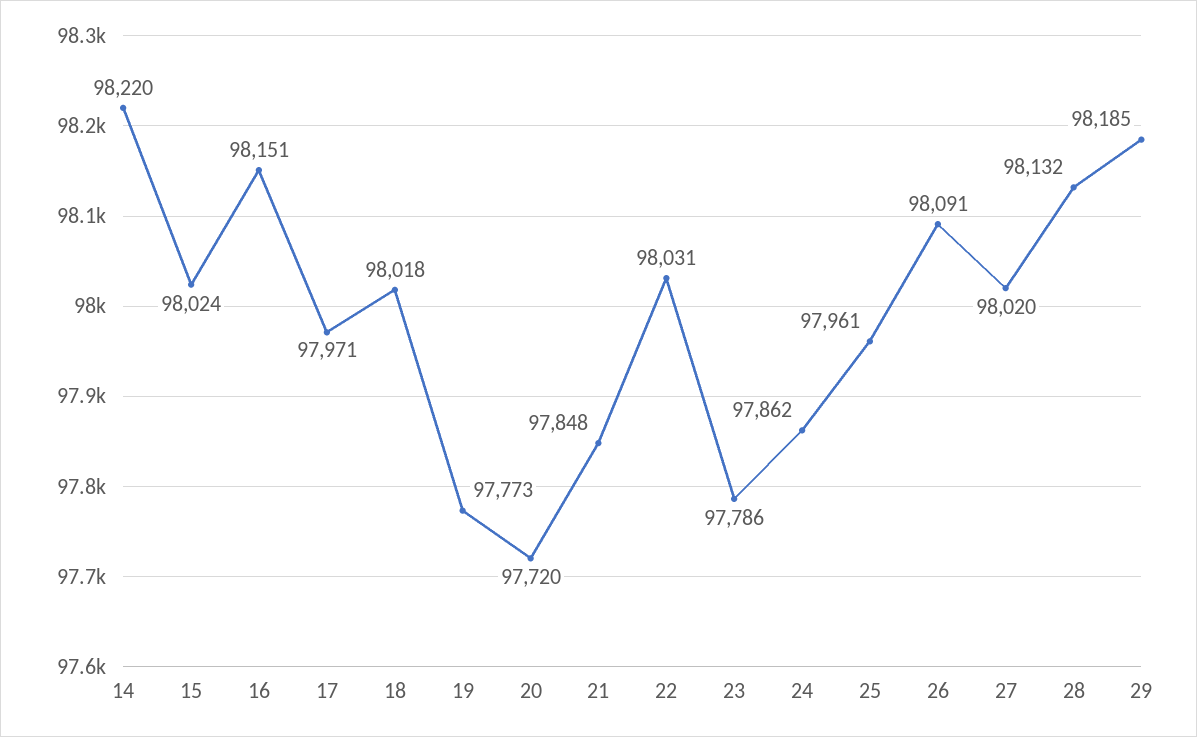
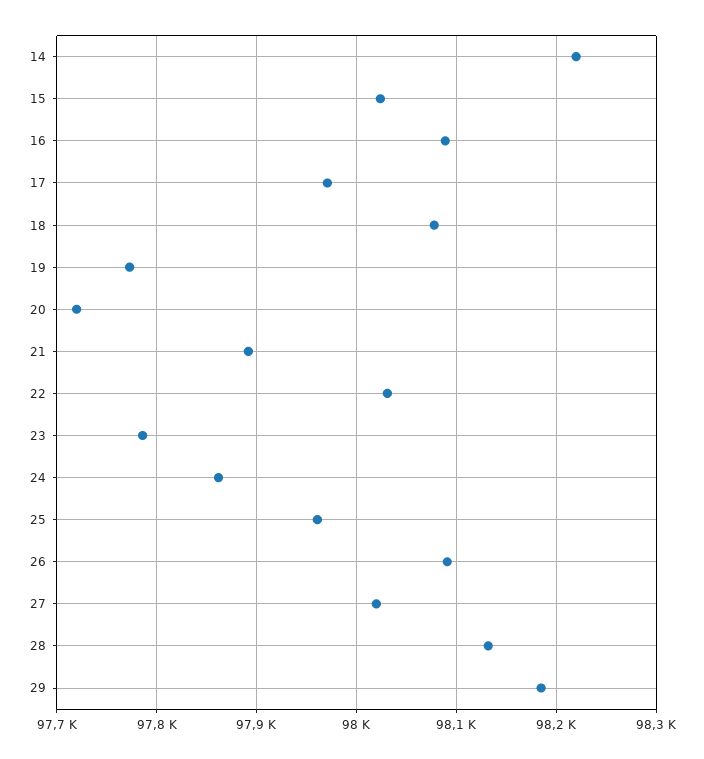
16: 98151 -> 98090
18: 98018 -> 98080
21: 97848 -> 97890

